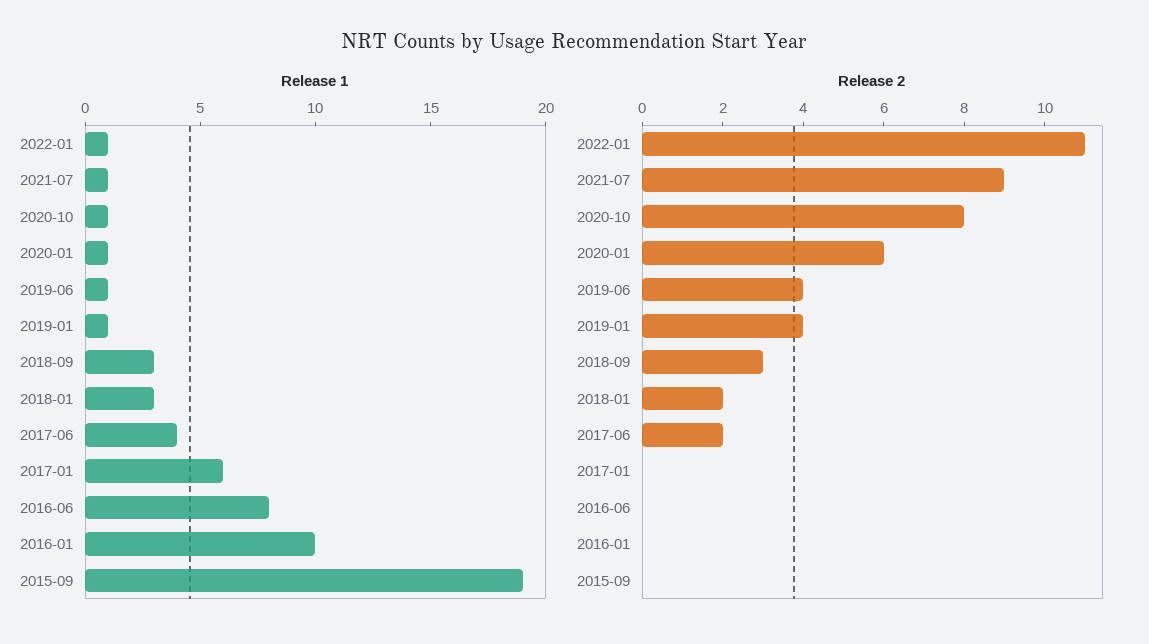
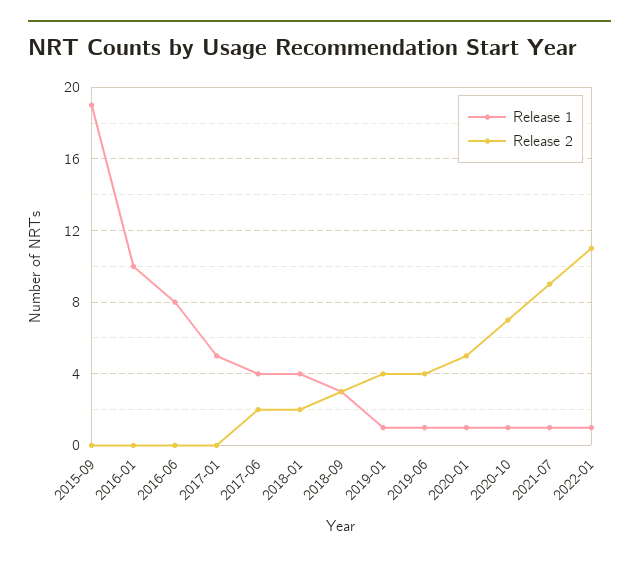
Release 1, 2018-01: 3 -> 4
Release 1, 2017-01: 6 -> 5
Release 2, 2020-10: 8 -> 7
Release 2, 2020-01: 6 -> 5

